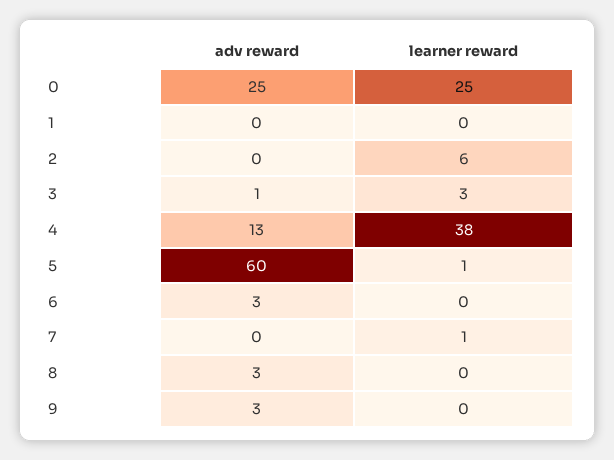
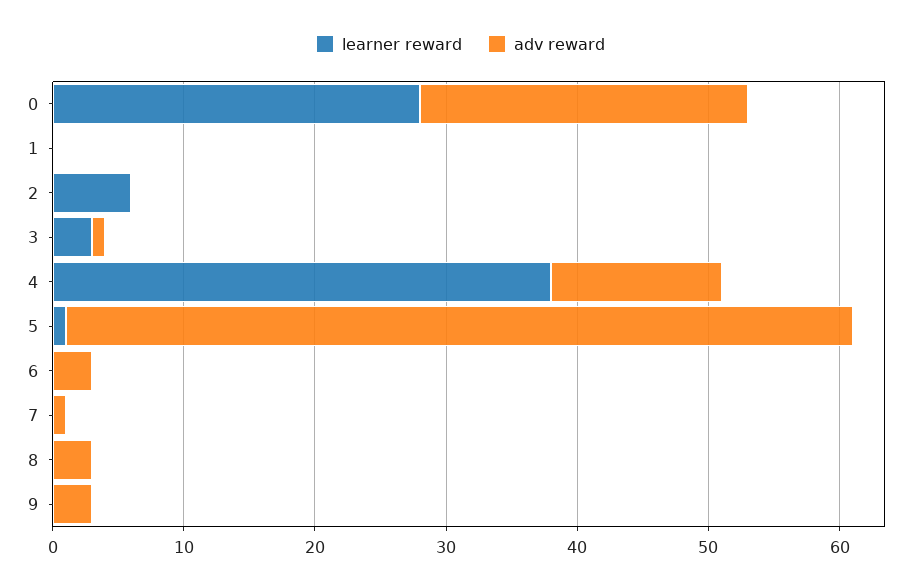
learner reward, 0: 25 -> 28
adv reward, 7: 0 -> 1
learner reward, 7: 1 -> 0

